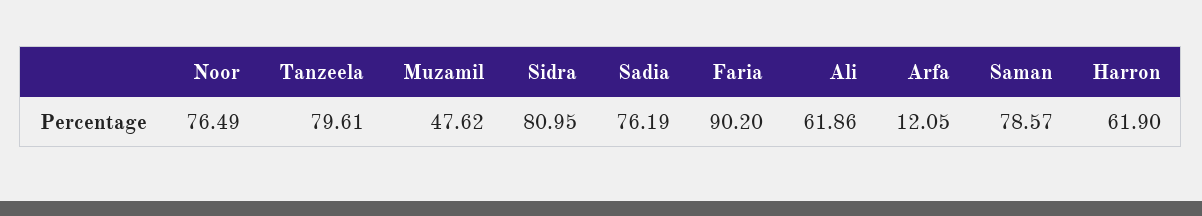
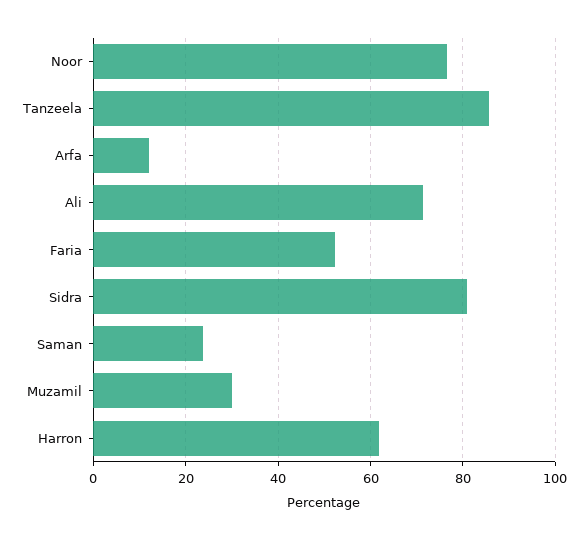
Tanzeela: 79.61 -> 86
Muzamil: 47.62 -> 30
Sadia: 76.19 -> none
Faria: 90.2 -> 52
Ali: 61.86 -> 72
Saman: 78.57 -> 24

